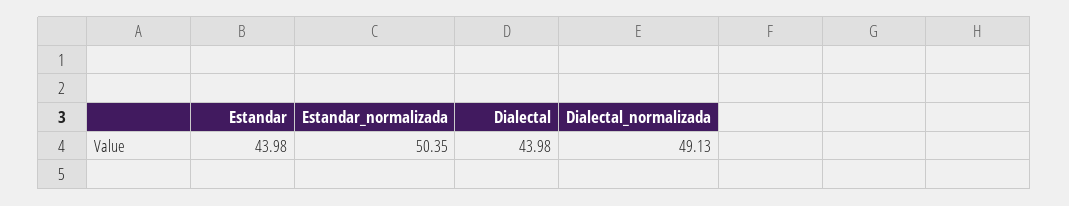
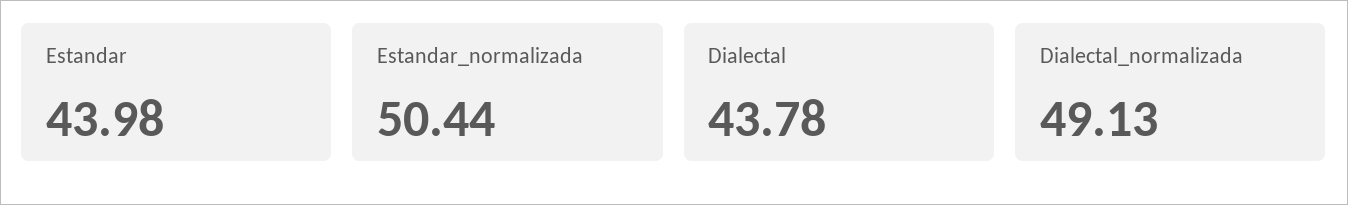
Estandar_normalizada: 50.35 -> 50.44
Dialectal: 43.98 -> 43.78

